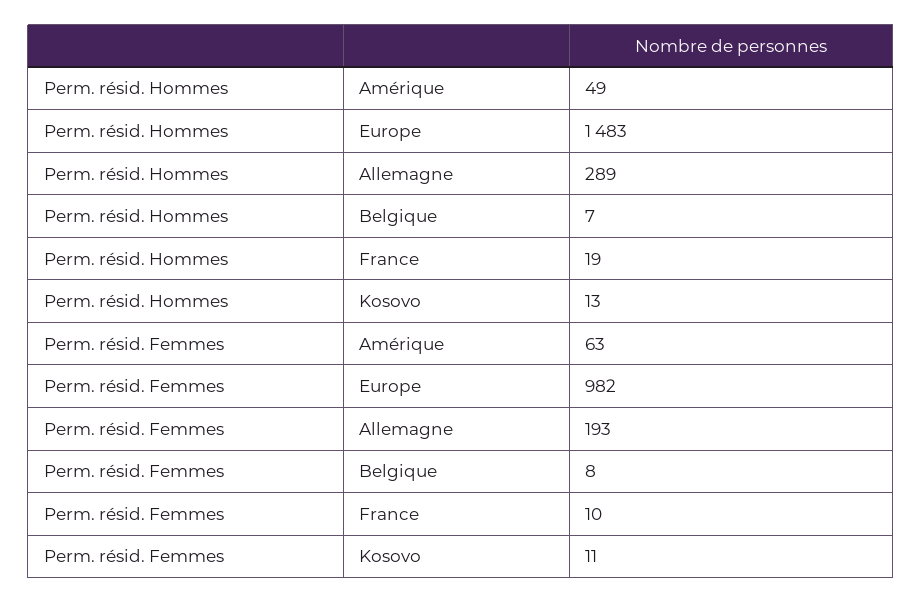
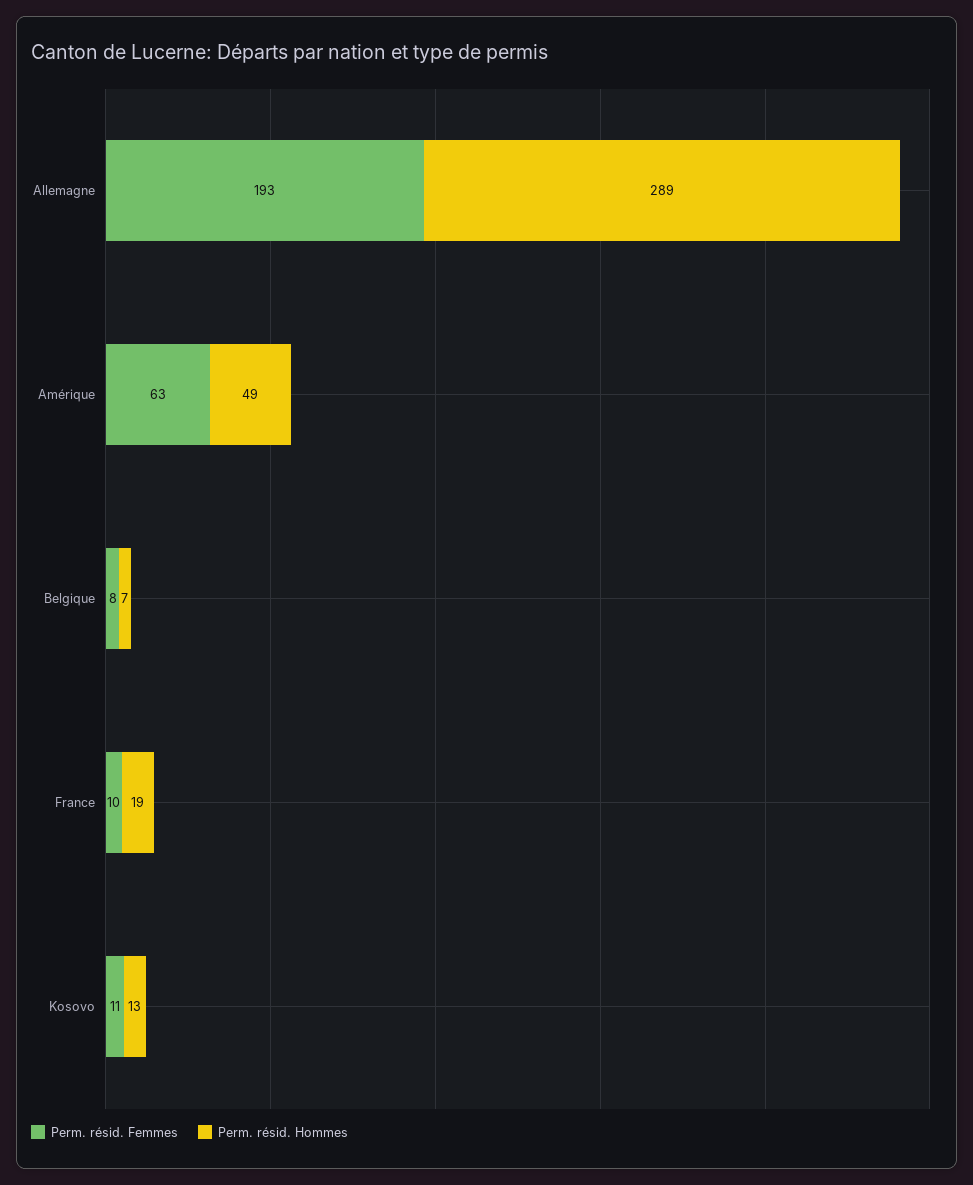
Perm. résid. Hommes, Europe: 1483 -> none
Perm. résid. Femmes, Europe: 982 -> none

